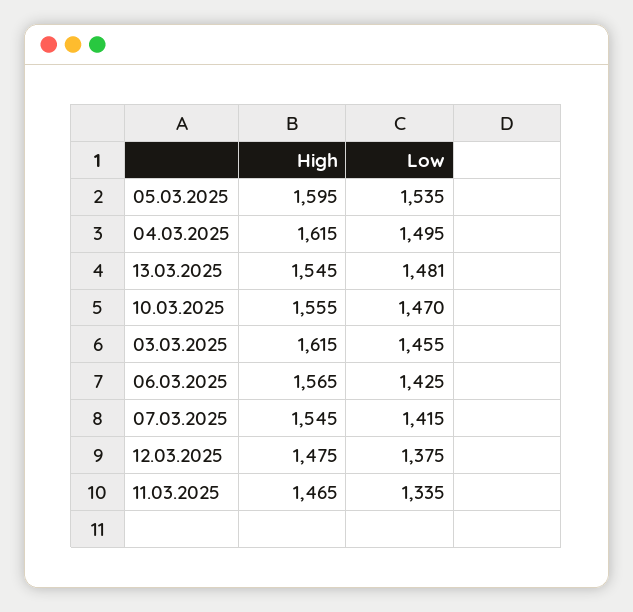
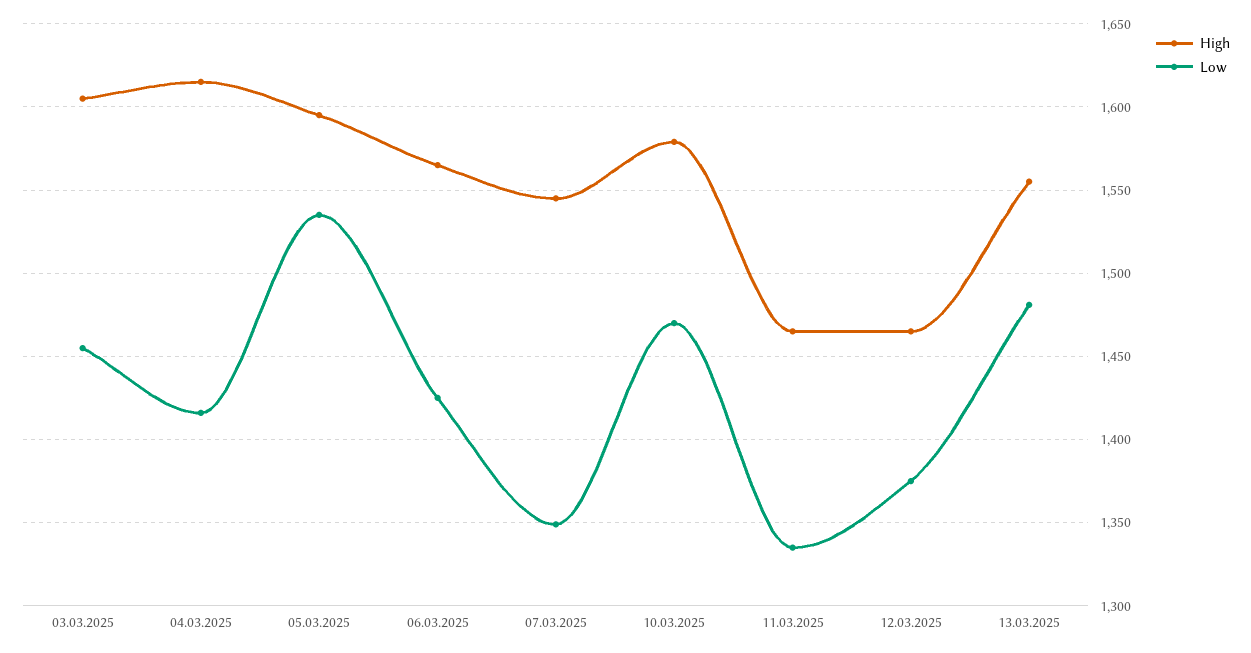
Low, 04.03.2025: 1495 -> 1415
High, 13.03.2025: 1545 -> 1555
High, 10.03.2025: 1555 -> 1580
High, 03.03.2025: 1615 -> 1605
Low, 07.03.2025: 1415 -> 1350
High, 12.03.2025: 1475 -> 1465

